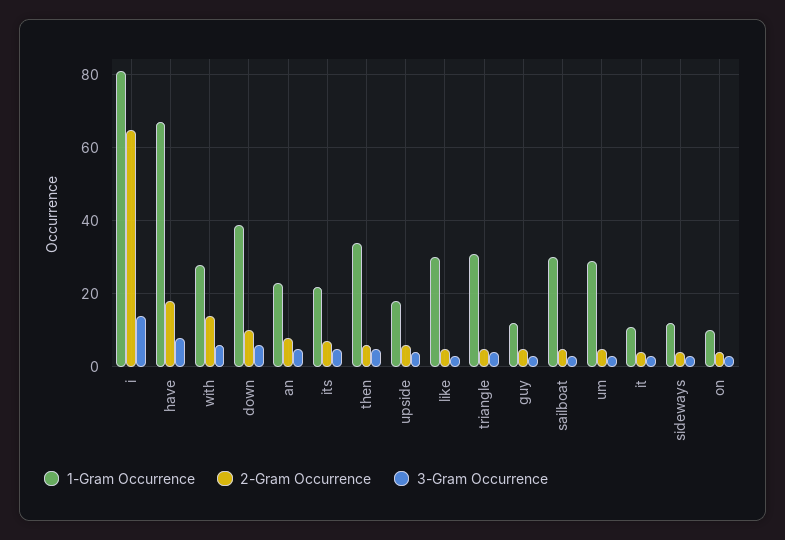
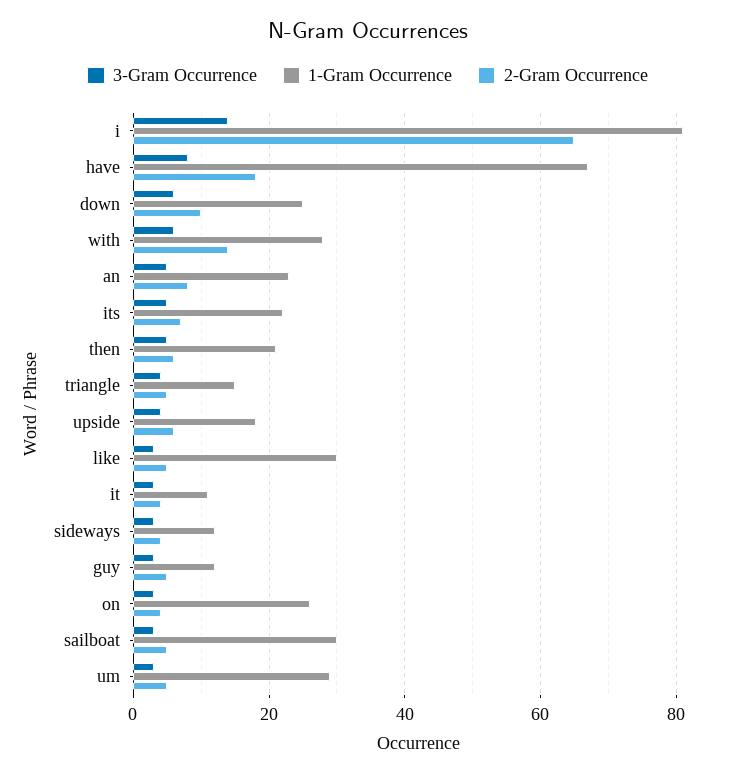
1-Gram Occurrence, down: 40 -> 25
1-Gram Occurrence, then: 35 -> 20
1-Gram Occurrence, triangle: 30 -> 15
1-Gram Occurrence, on: 10 -> 25

